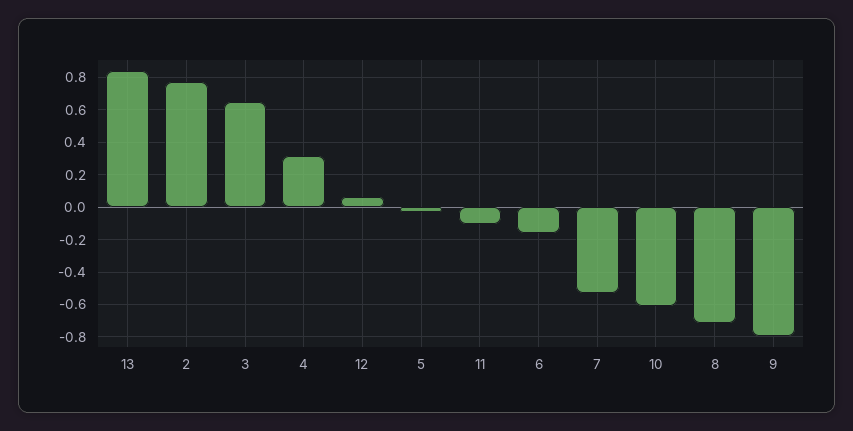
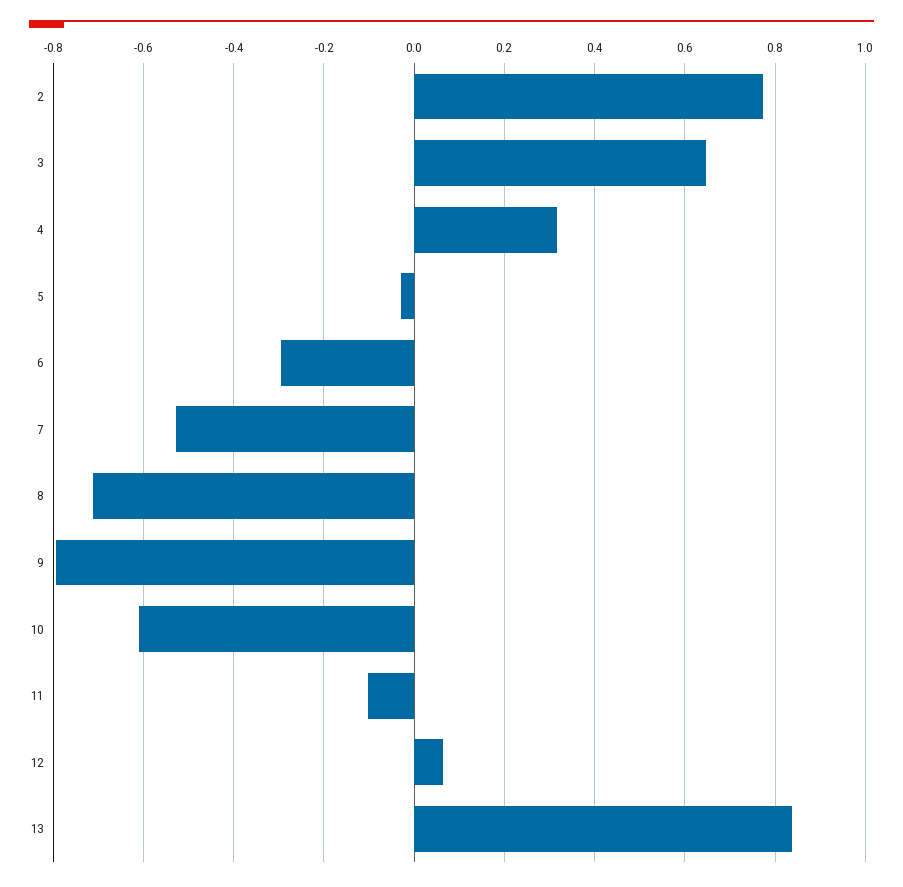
6: -0.15 -> -0.3

